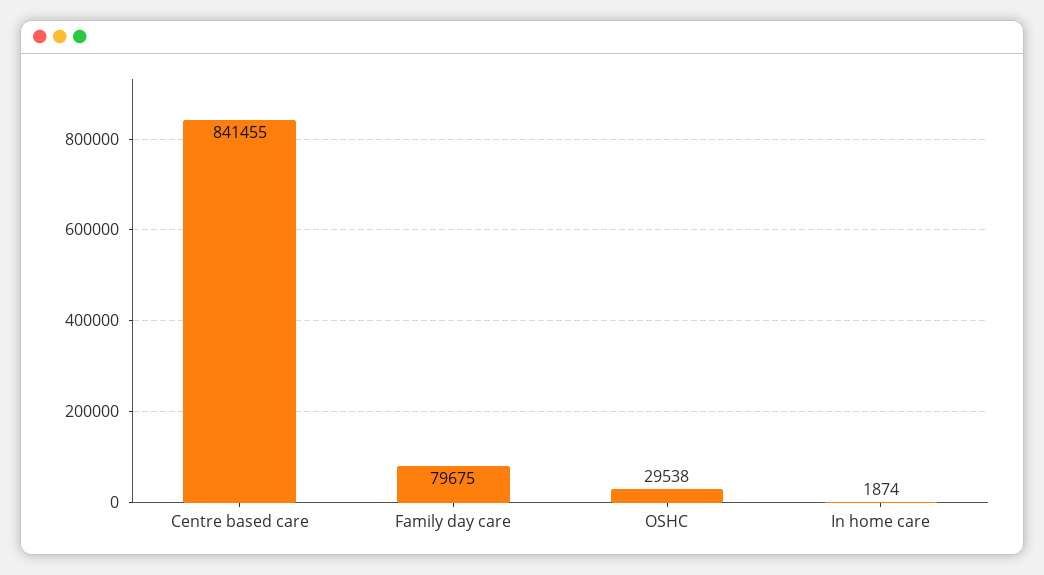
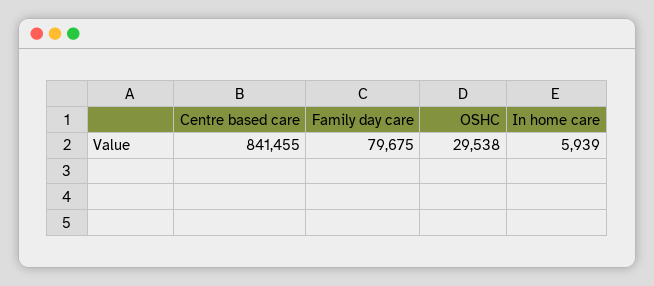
In home care: 1874 -> 5939

